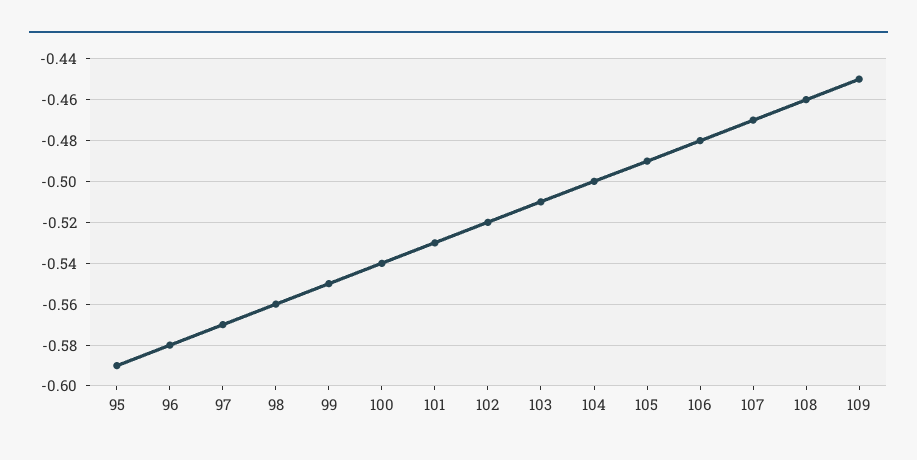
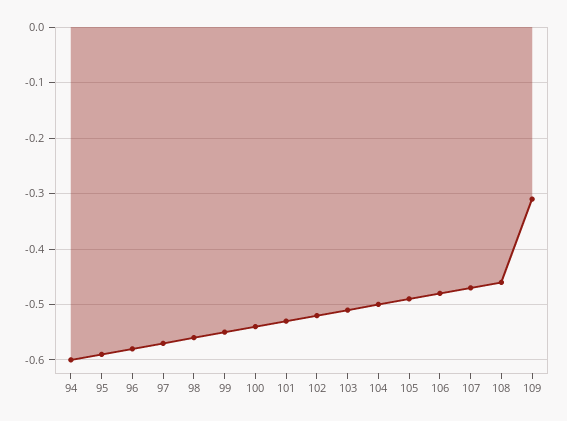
109: -0.45 -> -0.3
94: none -> -0.6

